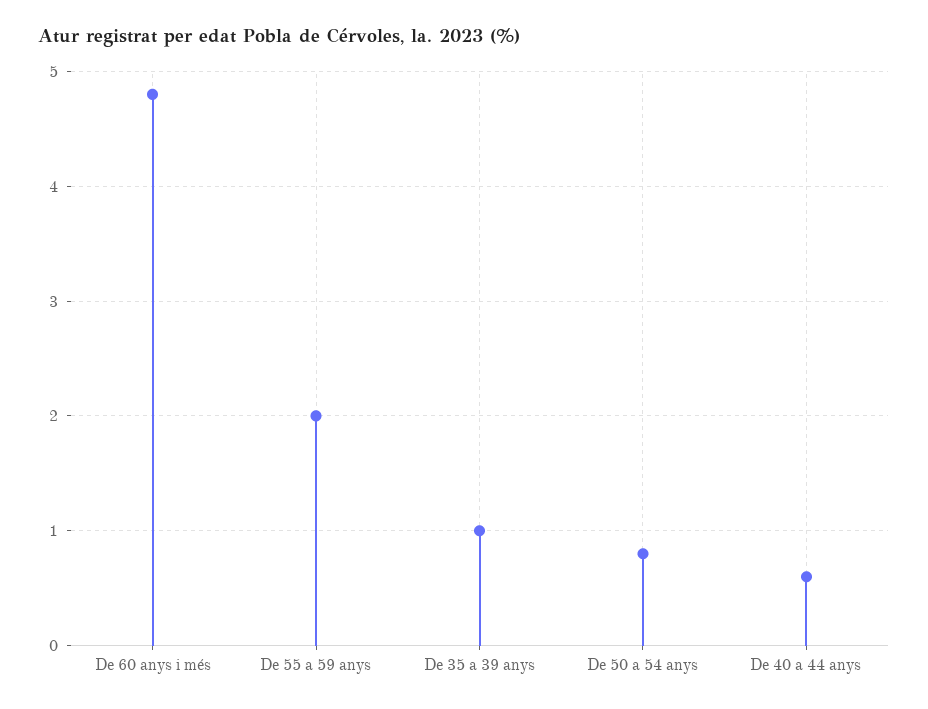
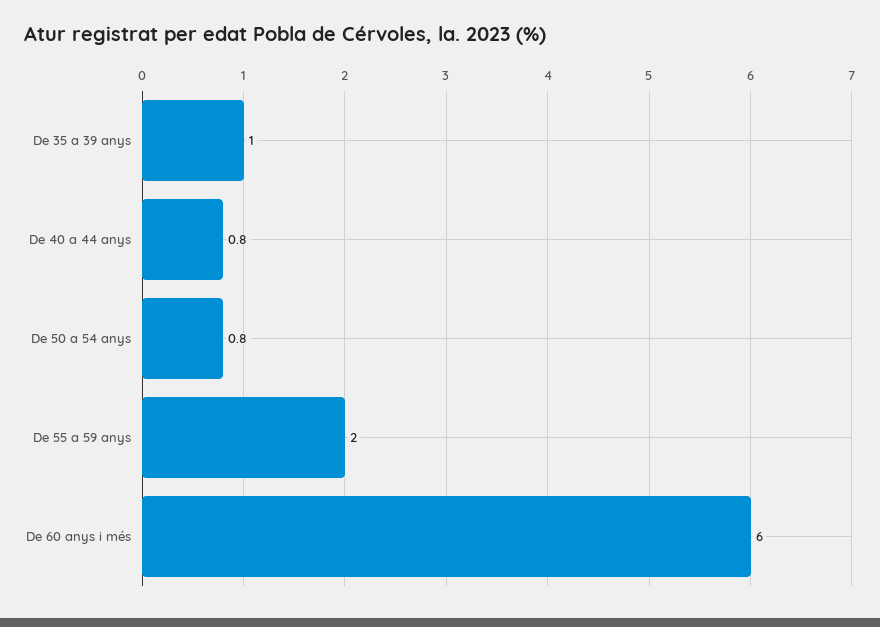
De 60 anys i més: 4.8 -> 6
De 40 a 44 anys: 0.6 -> 0.8

